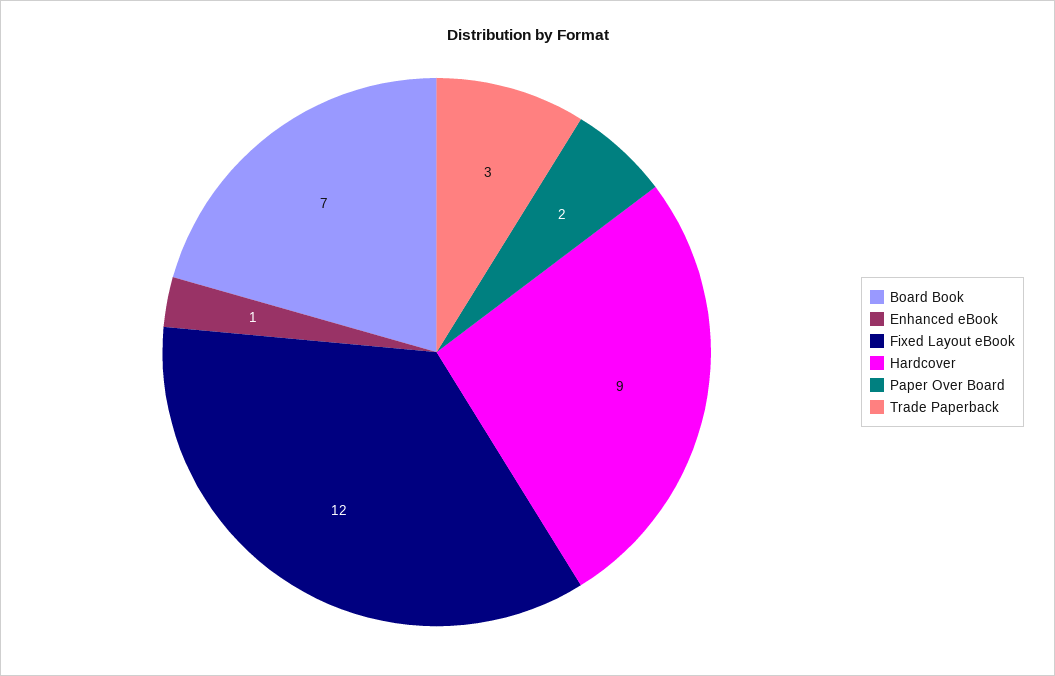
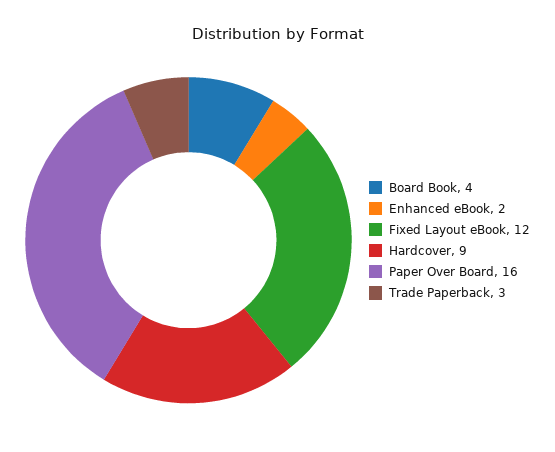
Board Book: 7 -> 4
Enhanced eBook: 1 -> 2
Paper Over Board: 2 -> 16

